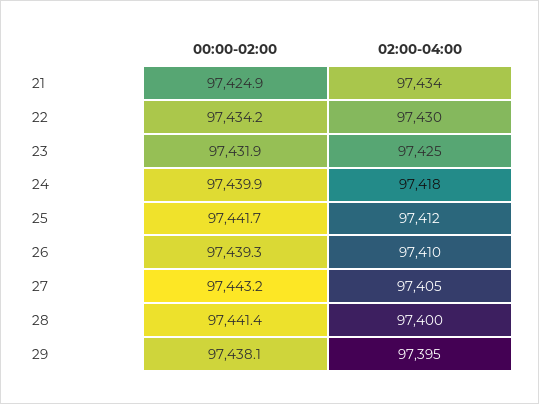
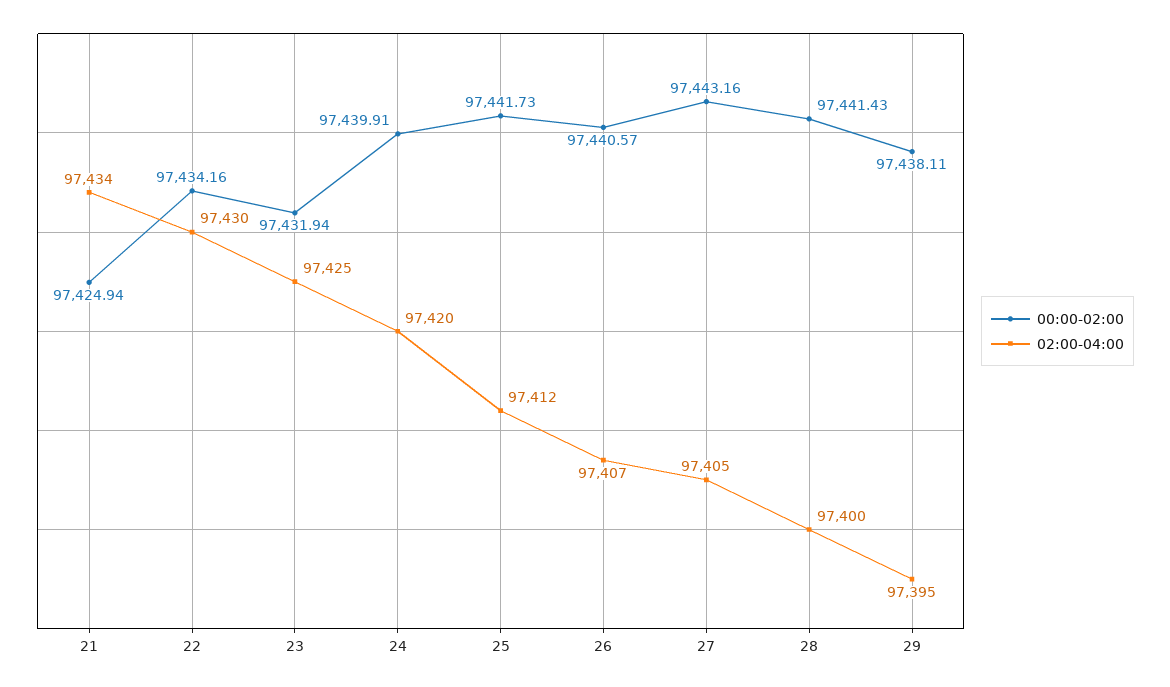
02:00-04:00, 24: 97418 -> 97420
00:00-02:00, 26: 97439.3 -> 97440.57
02:00-04:00, 26: 97410 -> 97407

